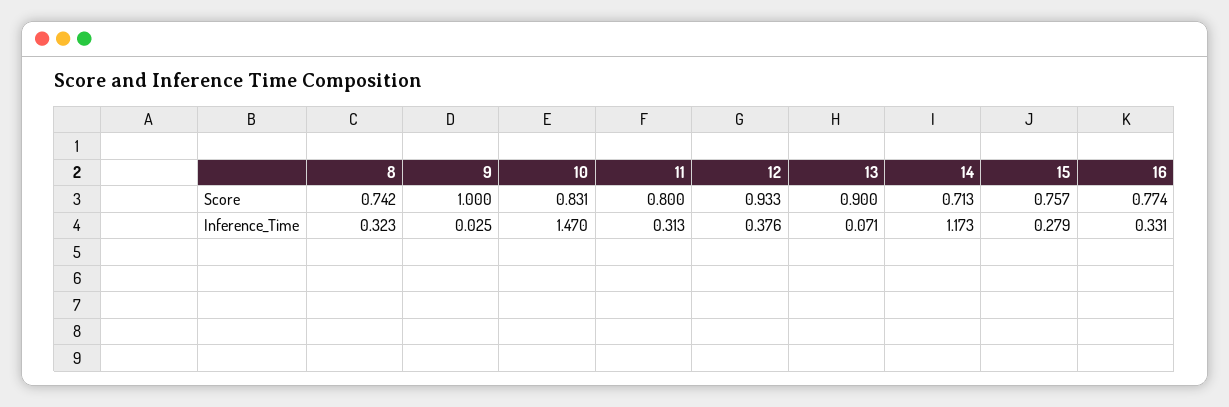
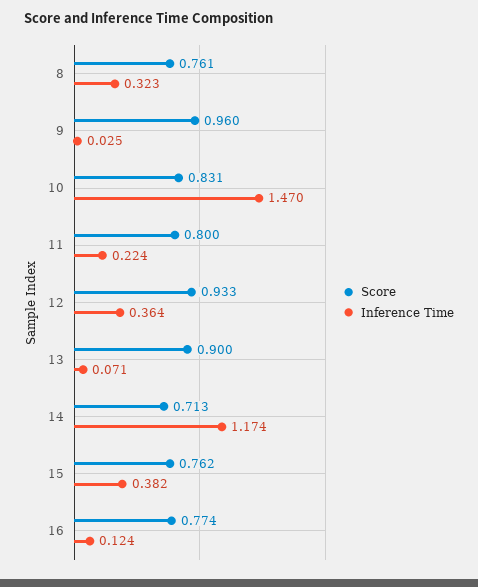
Score, 8: 0.742 -> 0.761
Score, 9: 1 -> 0.96
Score, 15: 0.757 -> 0.762
Inference_Time, 11: 0.313 -> 0.224
Inference_Time, 12: 0.376 -> 0.364
Inference_Time, 14: 1.173 -> 1.174
Inference_Time, 15: 0.279 -> 0.382
Inference_Time, 16: 0.331 -> 0.124

